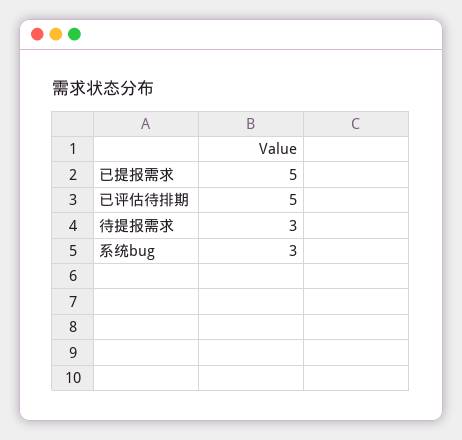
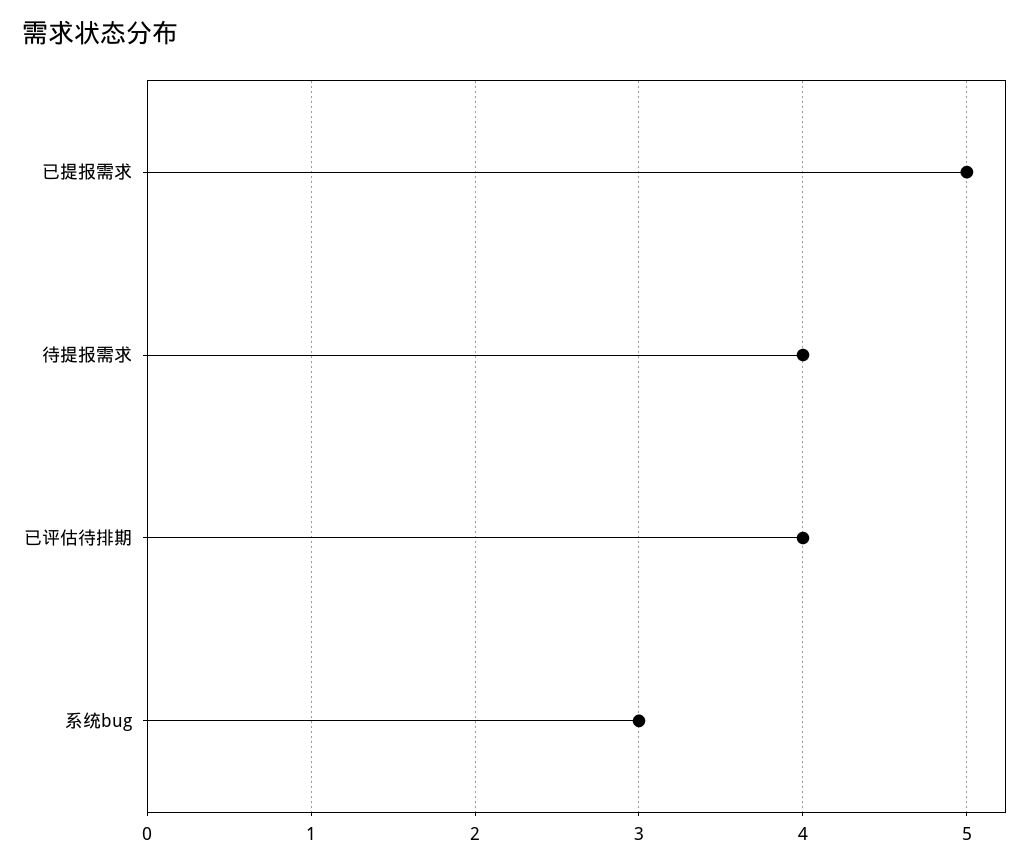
已评估待排期: 5 -> 4
待提报需求: 3 -> 4

